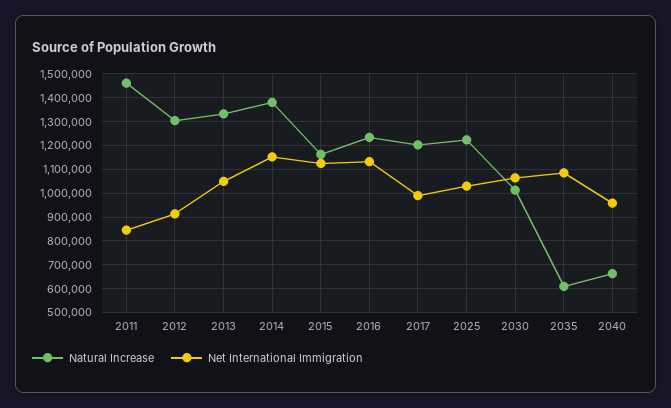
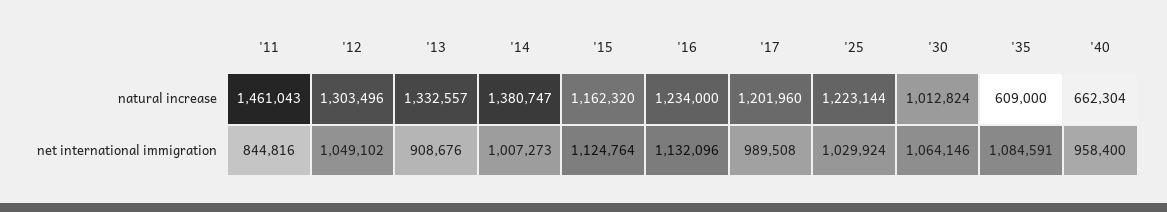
Net International Immigration, 2012: 900000 -> 1049102
Net International Immigration, 2013: 1050000 -> 908676
Net International Immigration, 2014: 1150000 -> 1007273

